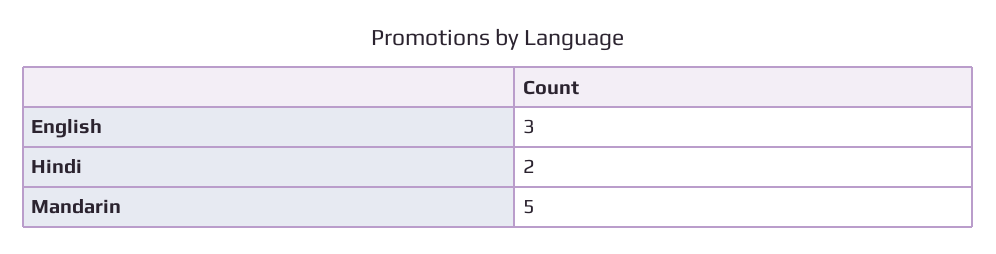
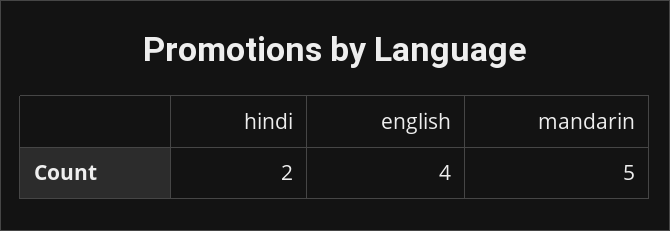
English: 3 -> 4

